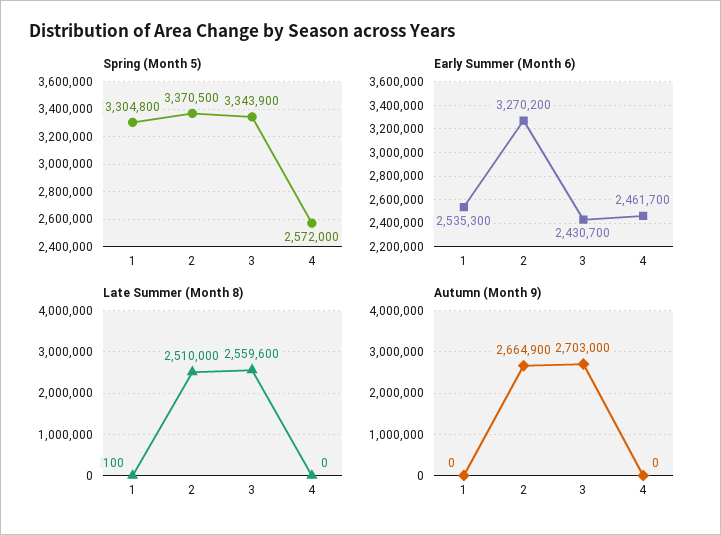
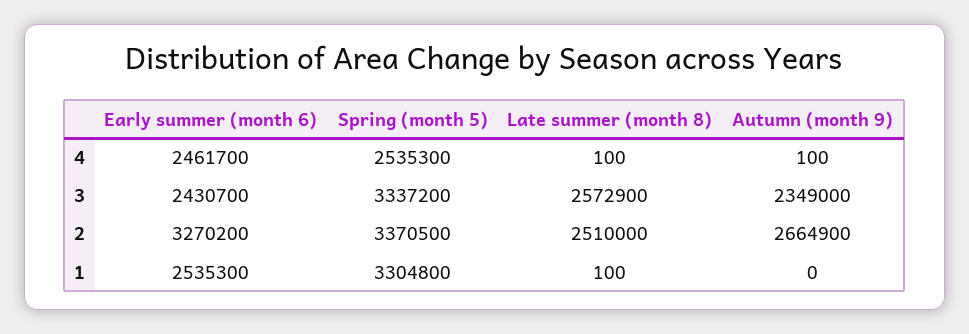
Spring (Month 5), 3: 3343900 -> 3337200
Spring (Month 5), 4: 2572000 -> 2535300
Late Summer (Month 8), 3: 2559600 -> 2572900
Late Summer (Month 8), 4: 0 -> 100
Autumn (Month 9), 3: 2703000 -> 2349000
Autumn (Month 9), 4: 0 -> 100

